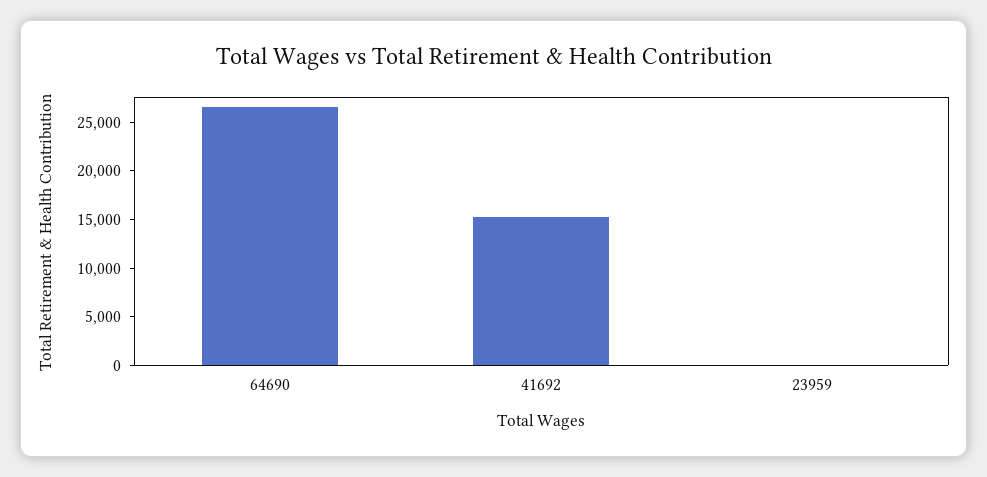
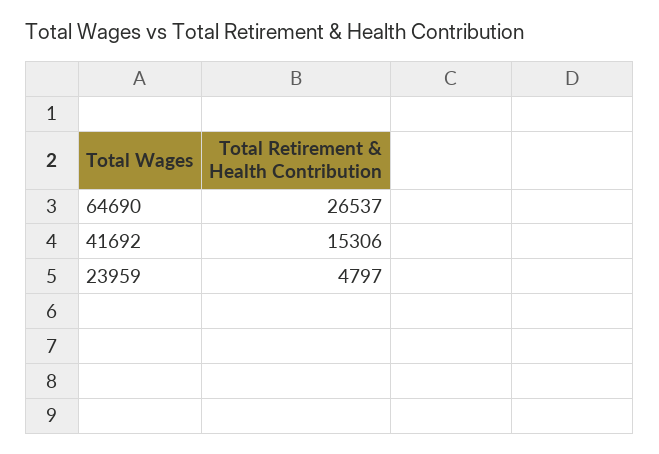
23959: 0 -> 4797

